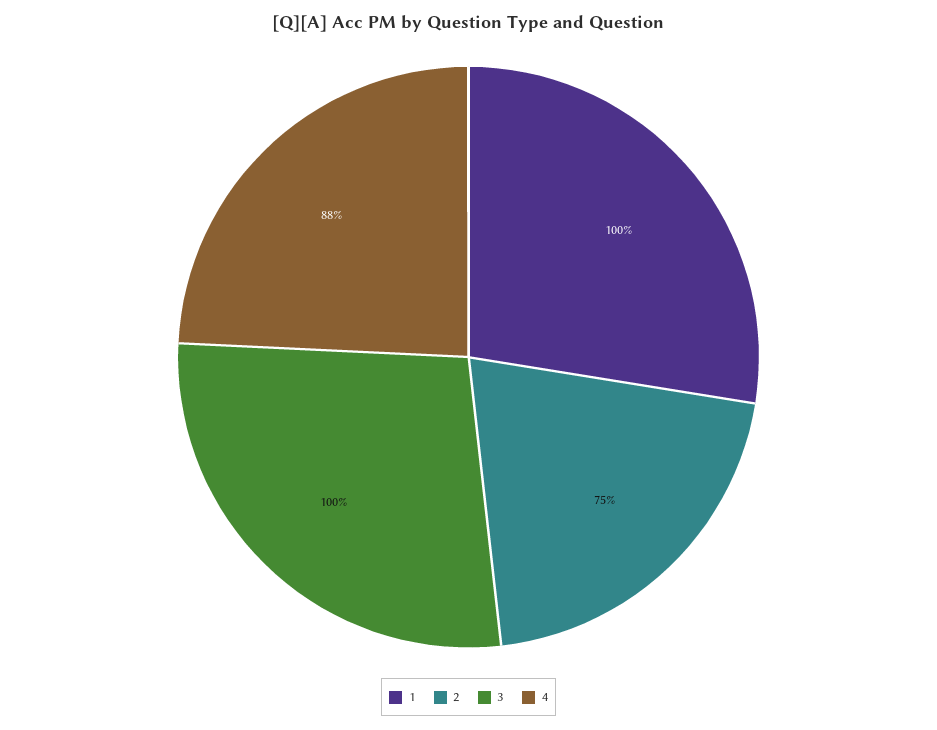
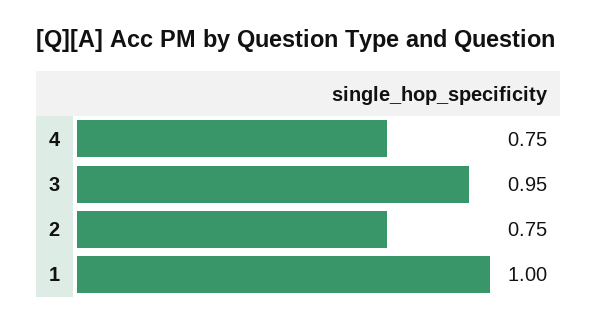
3: 1 -> 0.95
4: 0.88 -> 0.75

